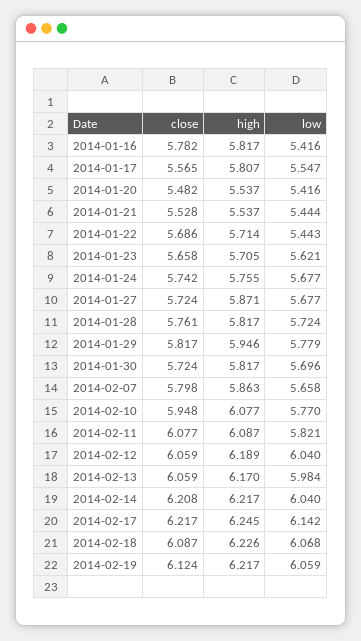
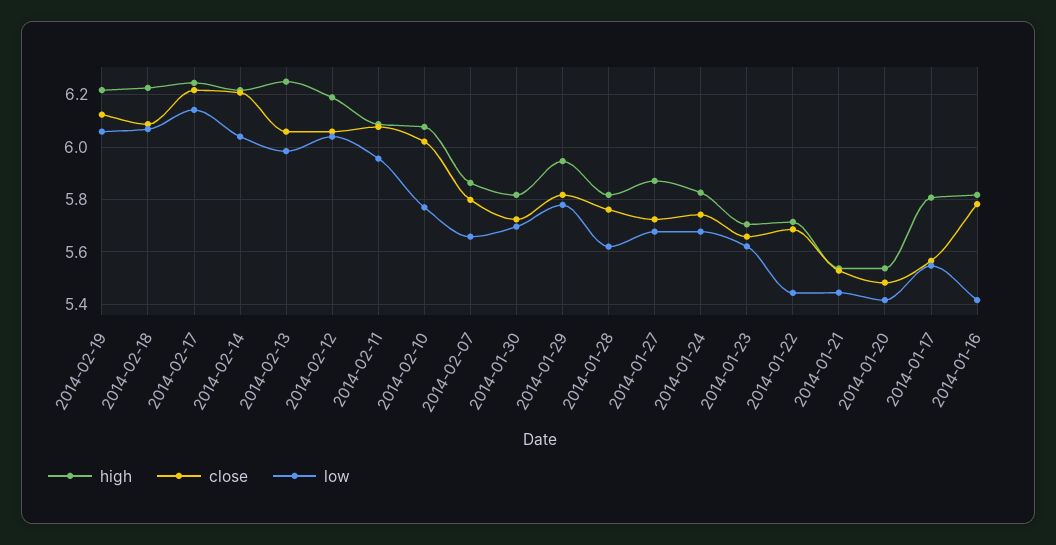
high, 2014-01-24: 5.755 -> 5.825
low, 2014-01-28: 5.724 -> 5.625
close, 2014-02-10: 5.948 -> 6.025
low, 2014-02-11: 5.821 -> 5.95
high, 2014-02-13: 6.17 -> 6.25

